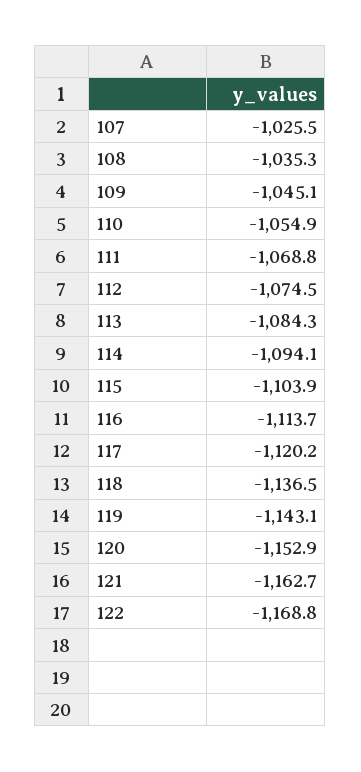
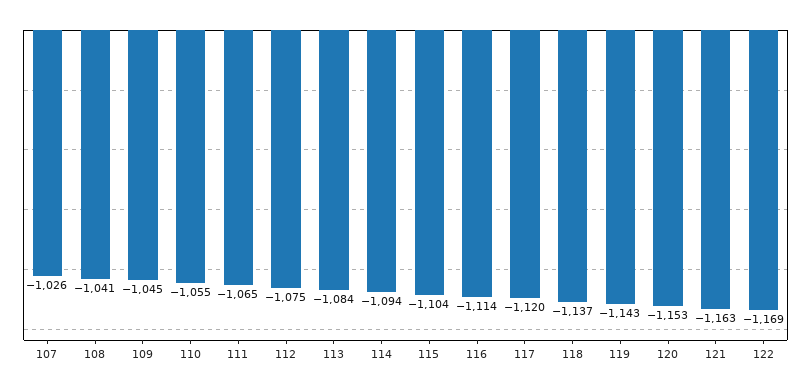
108: -1035.3 -> -1041
111: -1068.8 -> -1065

